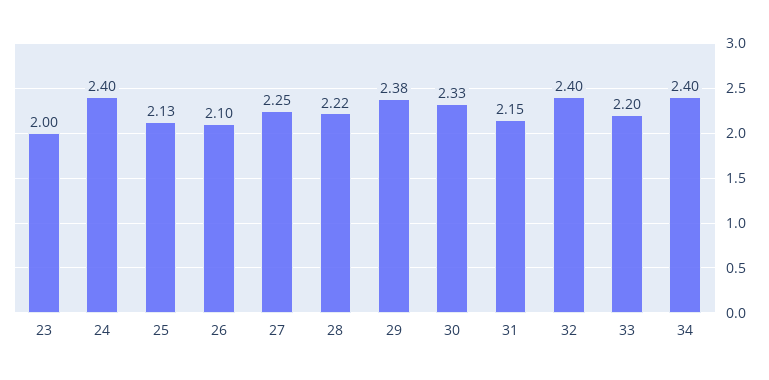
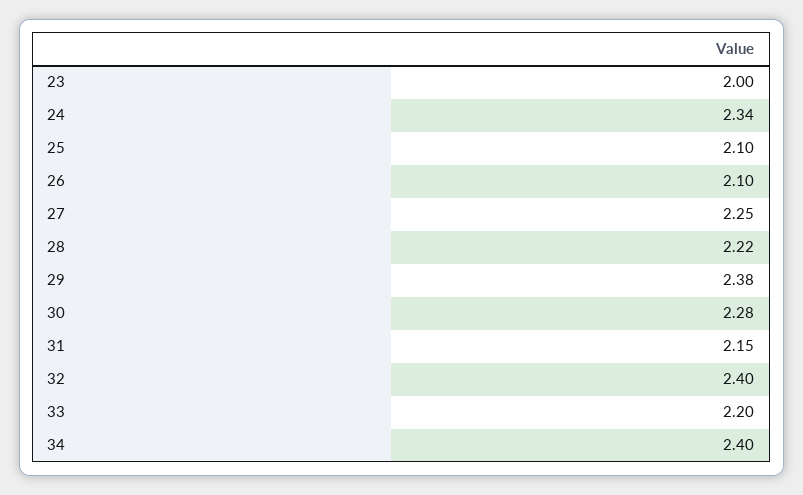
24: 2.4 -> 2.34
25: 2.13 -> 2.1
30: 2.33 -> 2.28

